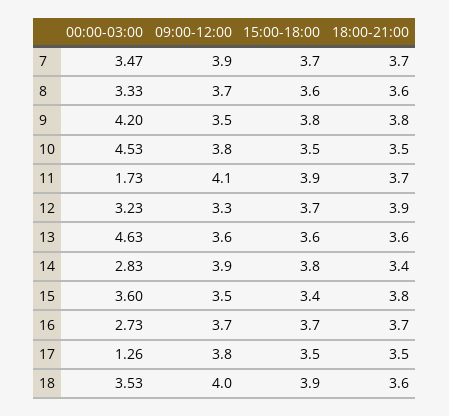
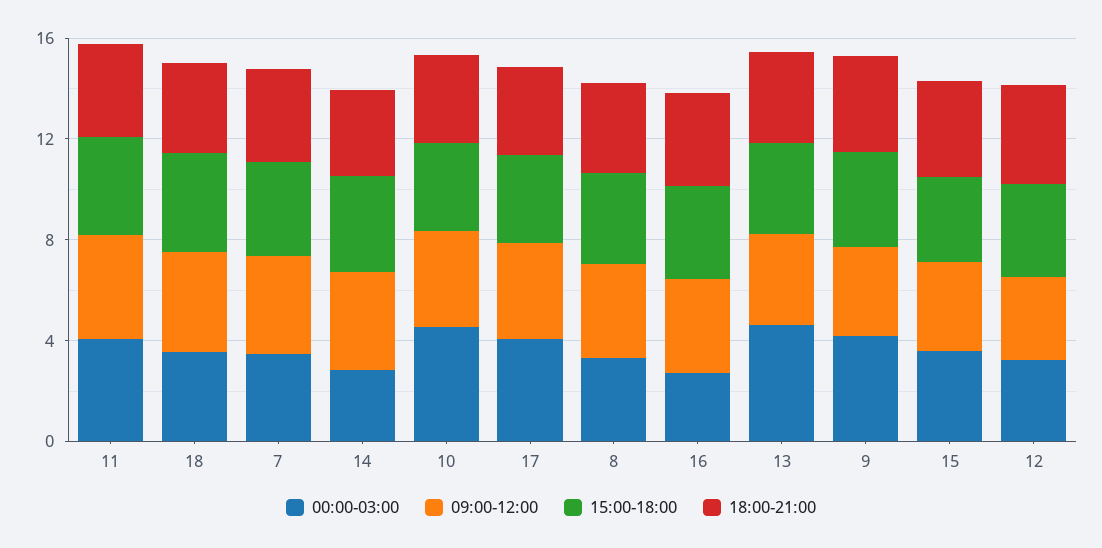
00:00-03:00, 11: 1.73 -> 4
00:00-03:00, 17: 1.26 -> 4

